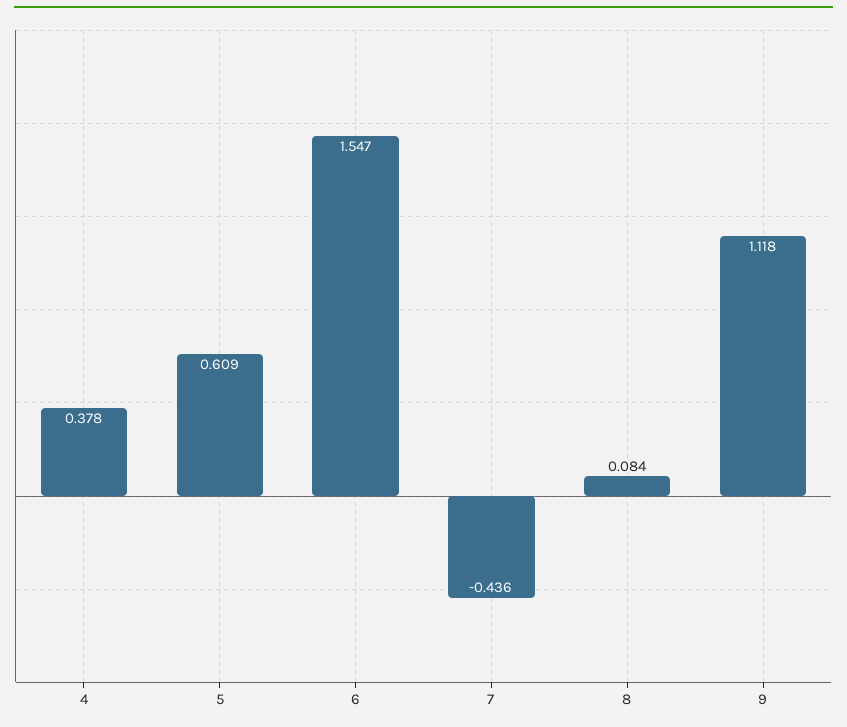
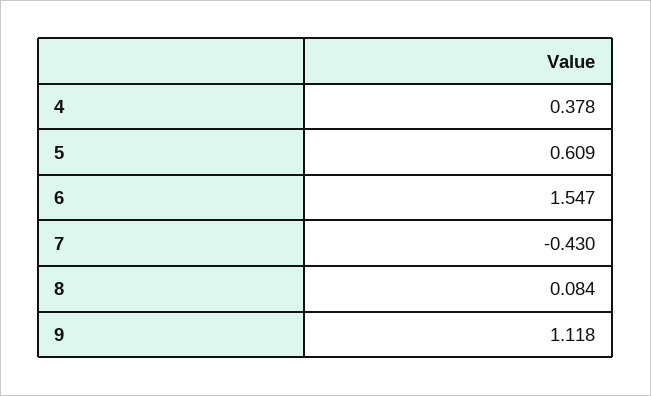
7: -0.436 -> -0.43

